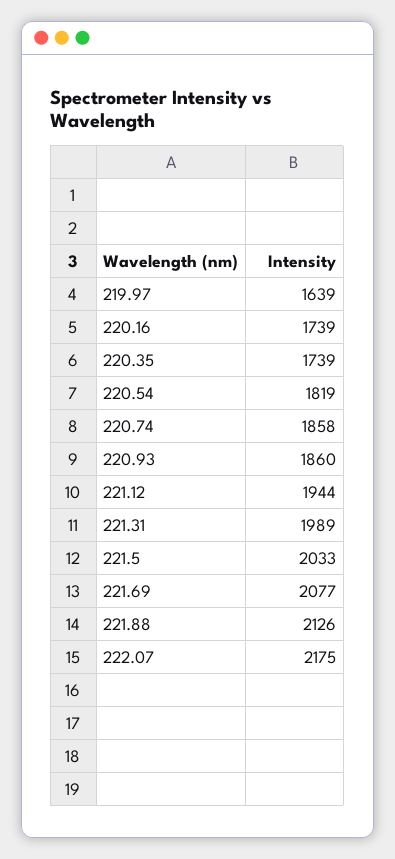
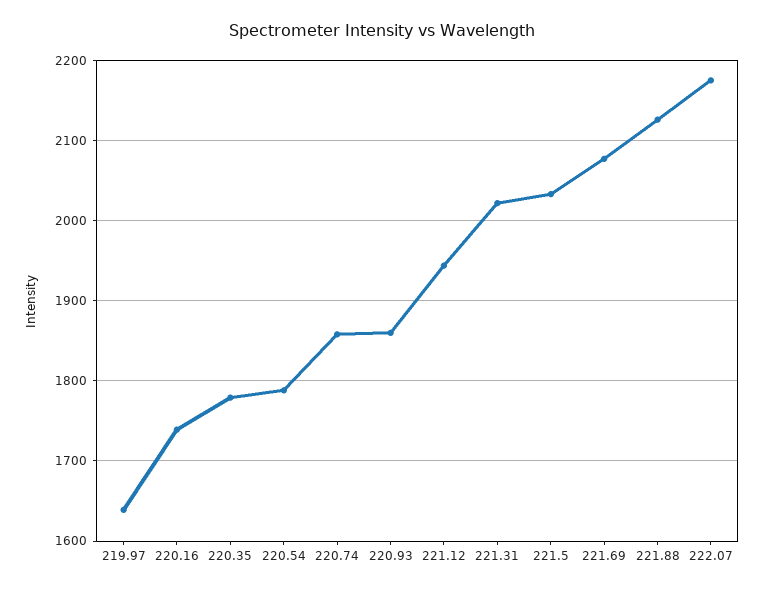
220.35: 1739 -> 1780
220.54: 1819 -> 1790
221.31: 1989 -> 2020

